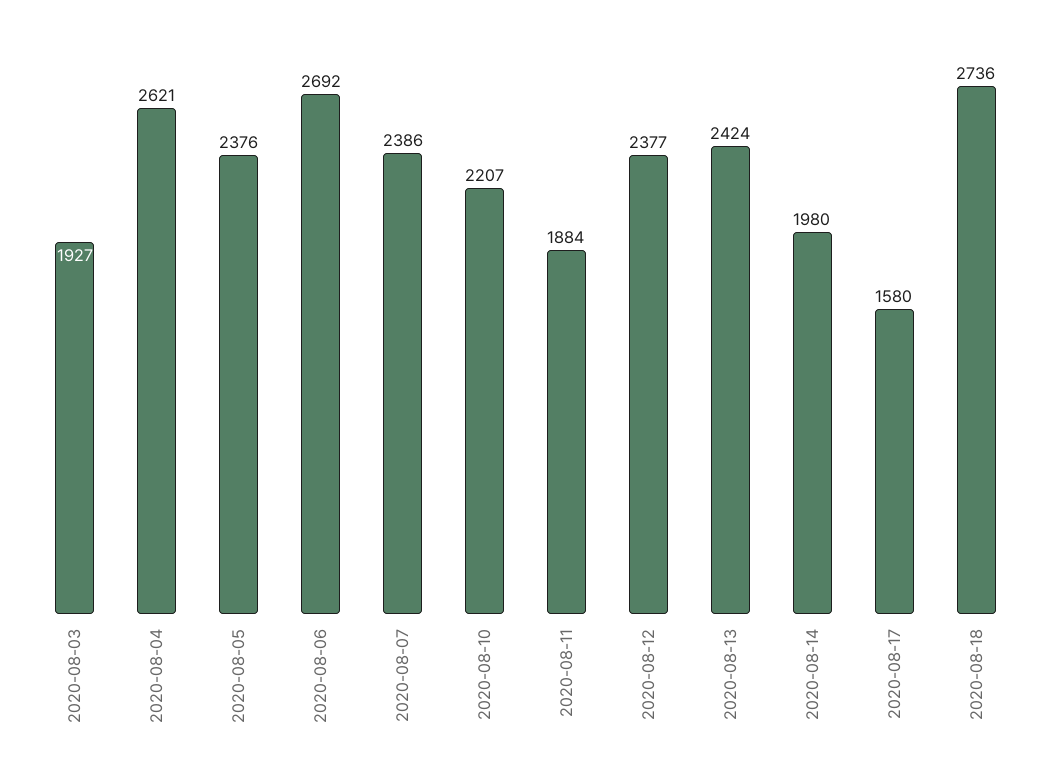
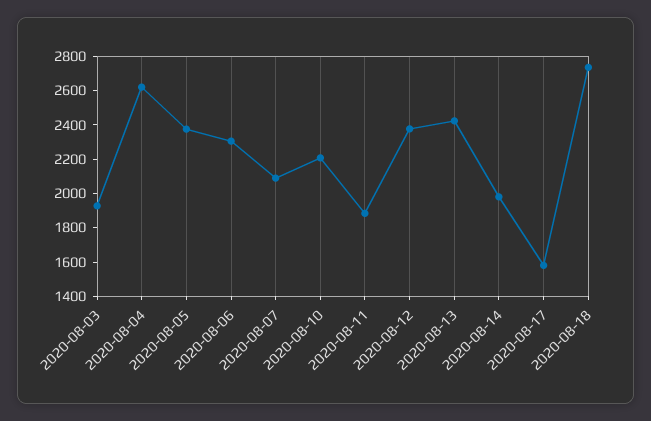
2020-08-06: 2692 -> 2300
2020-08-07: 2386 -> 2100

